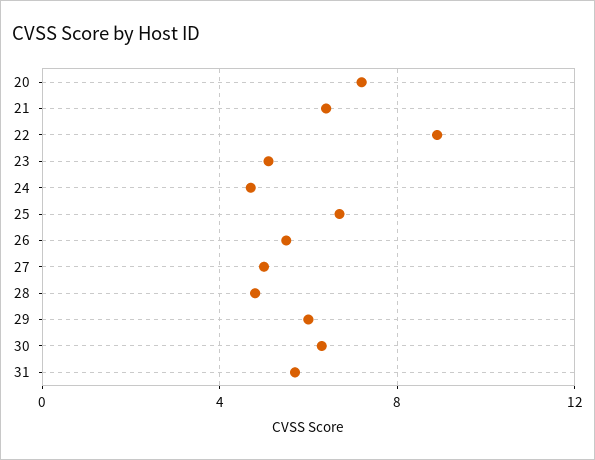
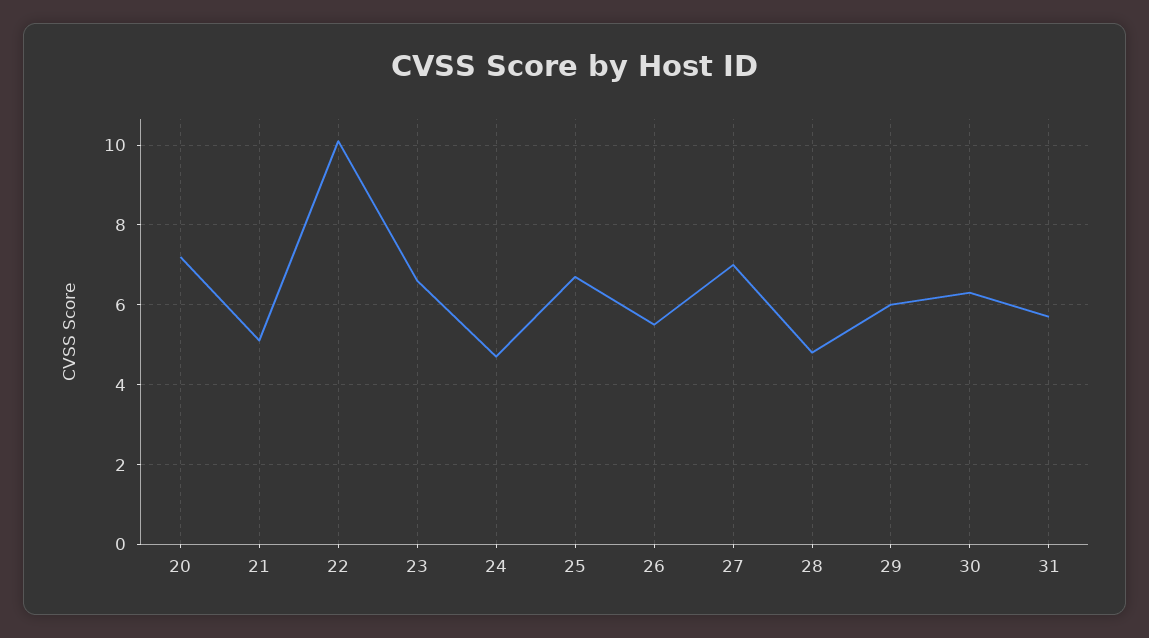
21: 6.5 -> 5
22: 9 -> 10
23: 5 -> 6.5
27: 5 -> 7

